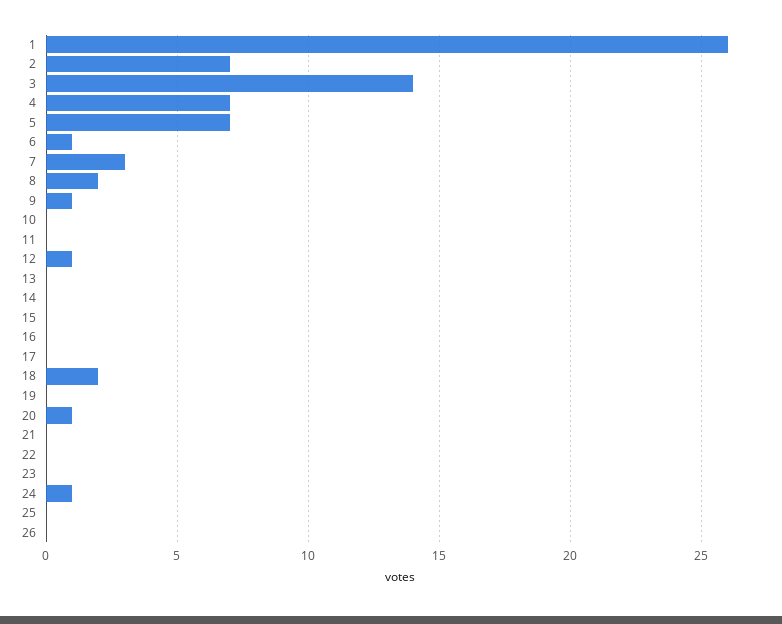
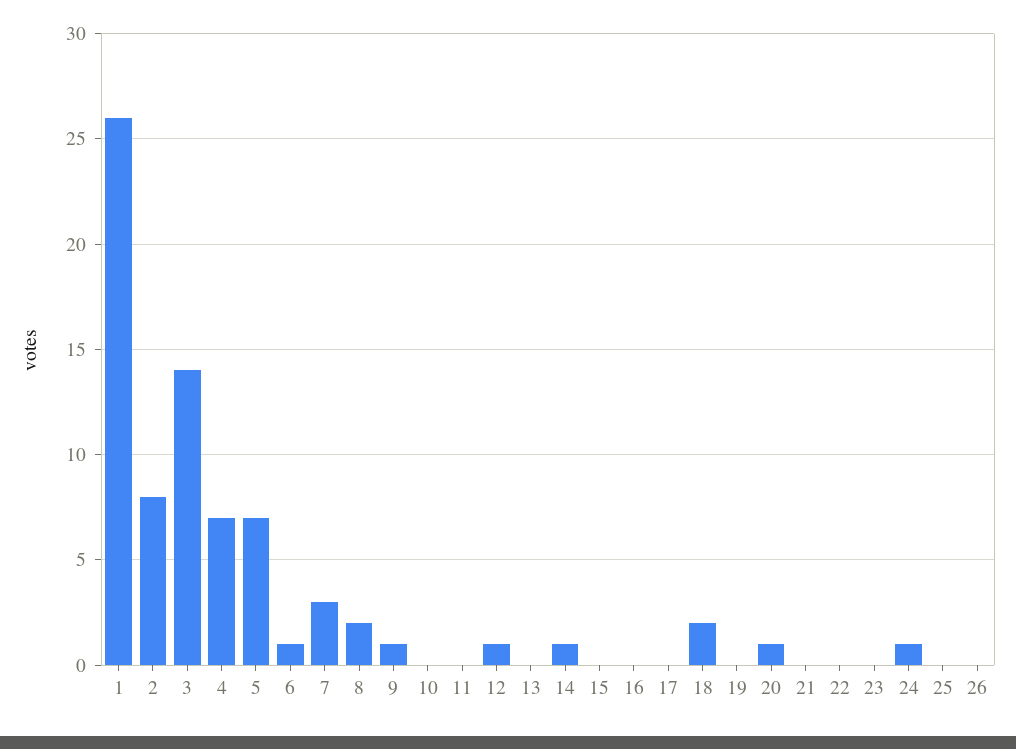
2: 7 -> 8
14: 0 -> 1

